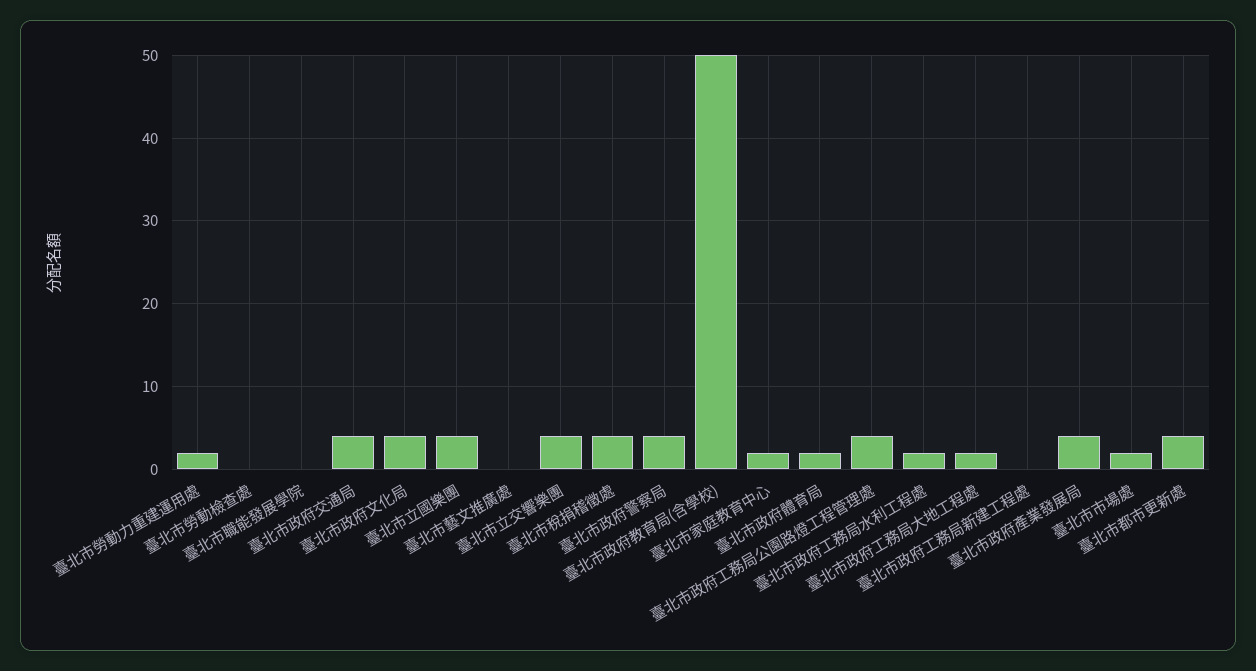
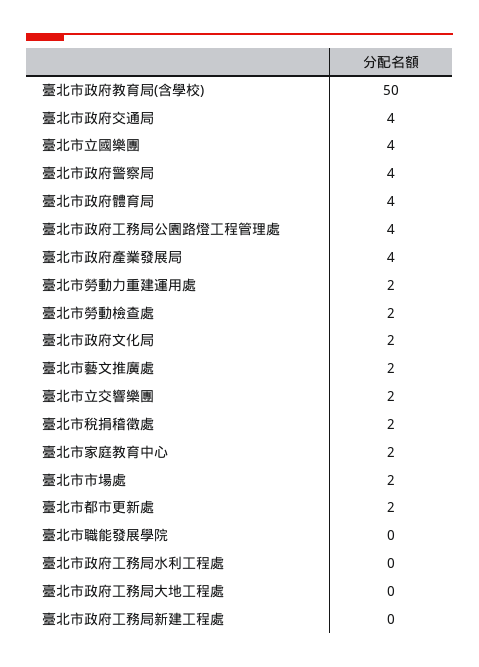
臺北市勞動檢查處: 0 -> 2
臺北市政府文化局: 4 -> 2
臺北市藝文推廣處: 0 -> 2
臺北市立交響樂團: 4 -> 2
臺北市稅捐稽徵處: 4 -> 2
臺北市政府體育局: 2 -> 4
臺北市政府工務局水利工程處: 2 -> 0
臺北市政府工務局大地工程處: 2 -> 0
臺北市都市更新處: 4 -> 2

